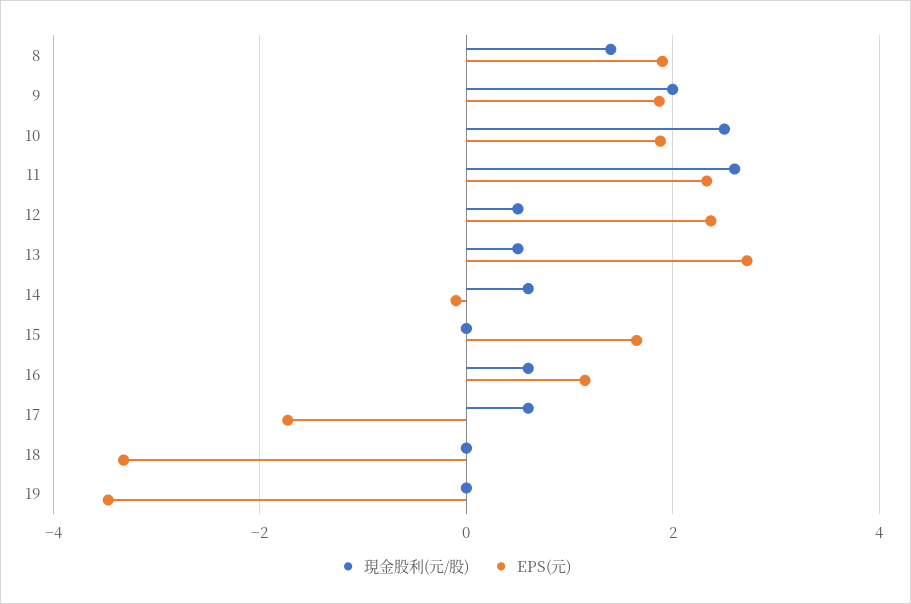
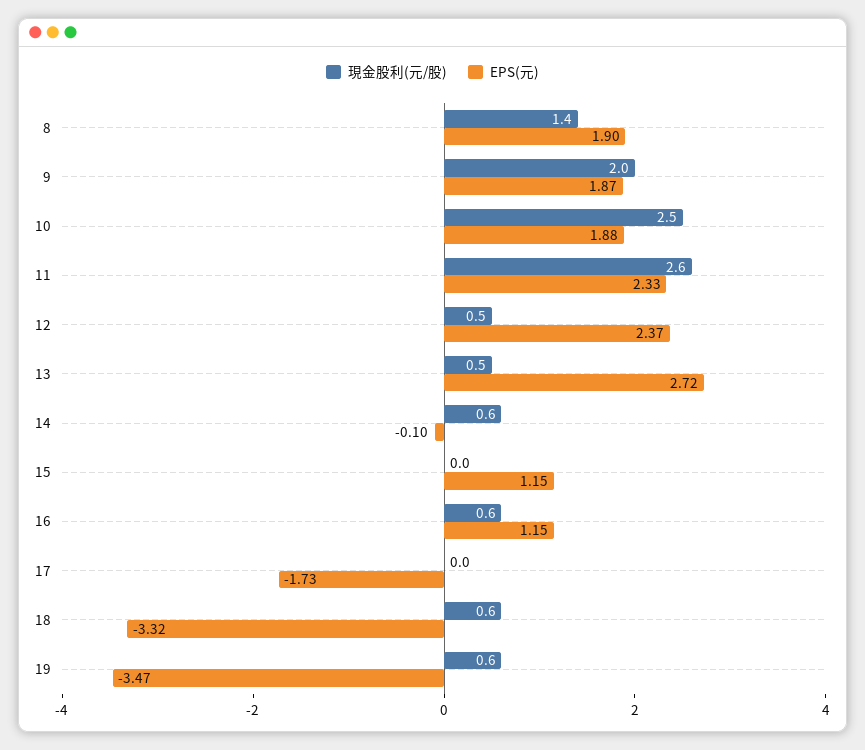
EPS(元), 15: 1.6 -> 1.15
現金股利(元/股), 17: 0.6 -> 0
現金股利(元/股), 18: 0 -> 0.6
現金股利(元/股), 19: 0 -> 0.6

